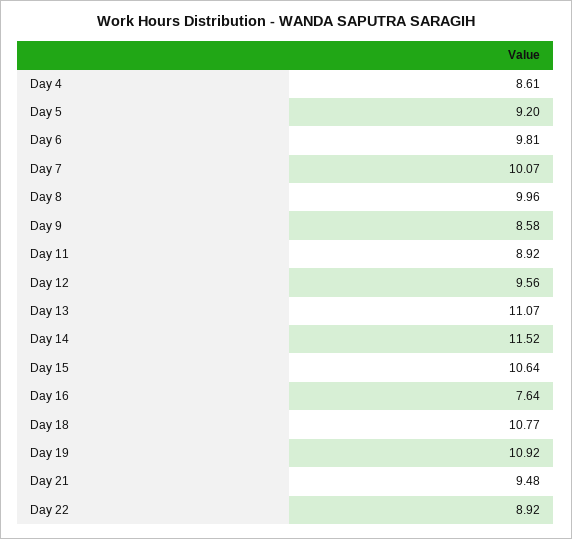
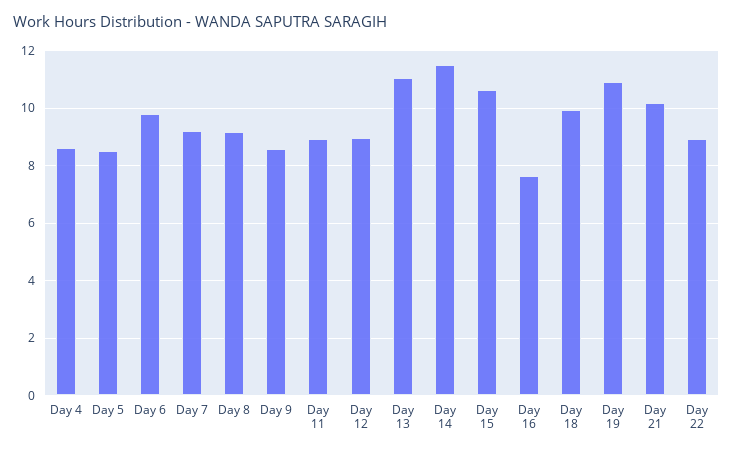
Day 5: 9.2 -> 8.5
Day 7: 10.07 -> 9.25
Day 8: 9.96 -> 9.25
Day 12: 9.56 -> 9
Day 18: 10.77 -> 10
Day 21: 9.48 -> 10.25

